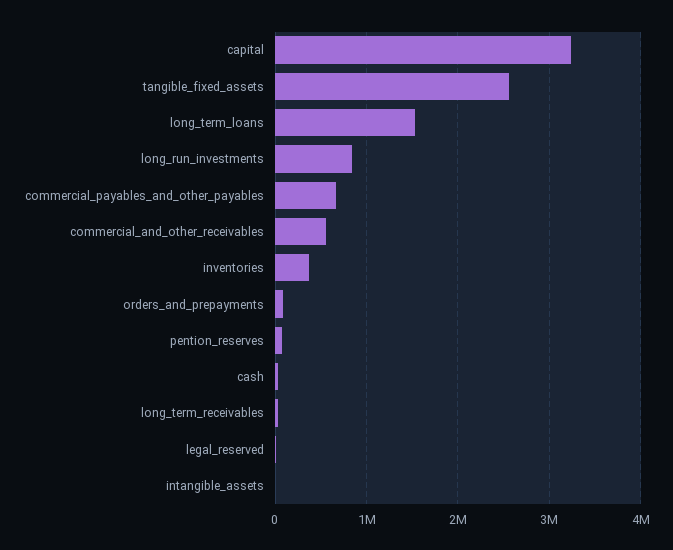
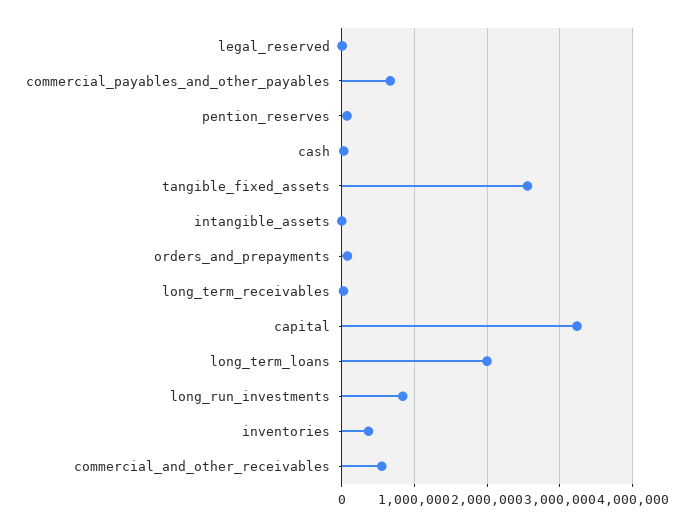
long_term_loans: 1500000 -> 2000000

